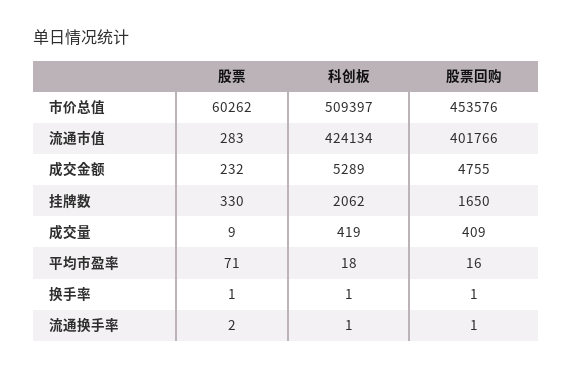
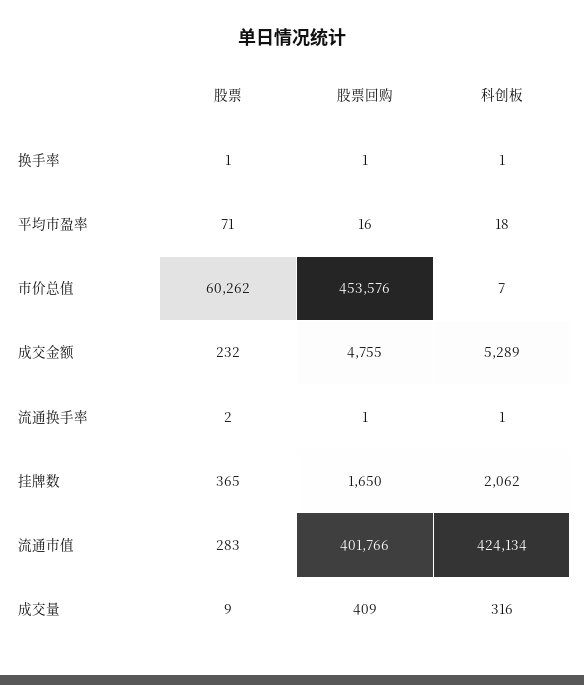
科创板, 市价总值: 509397 -> 7
股票, 挂牌数: 330 -> 365
科创板, 成交量: 419 -> 316

